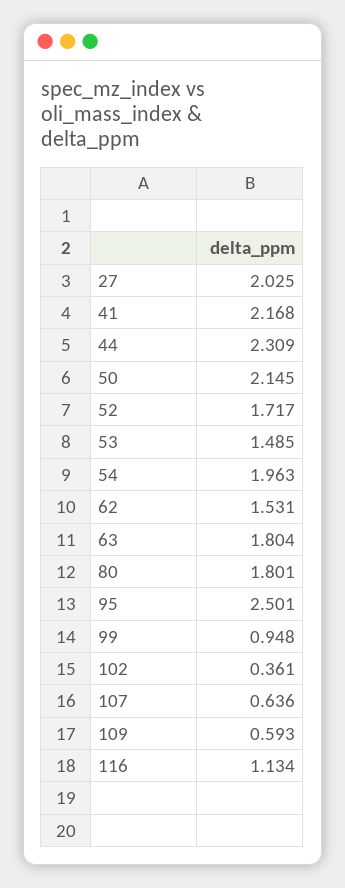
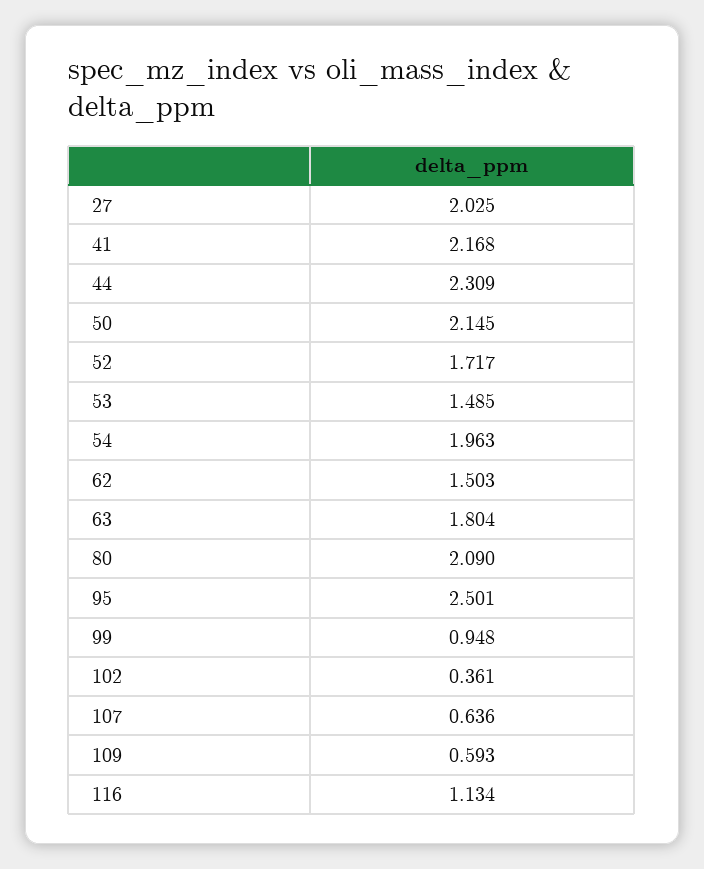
62: 1.531 -> 1.503
80: 1.801 -> 2.09

